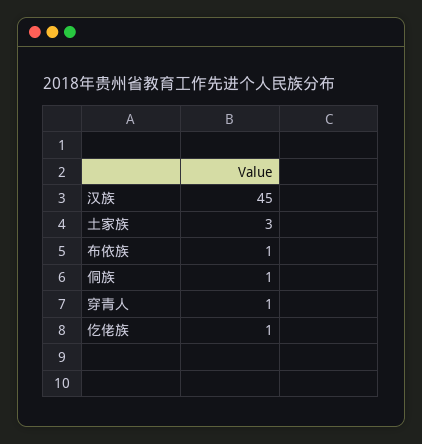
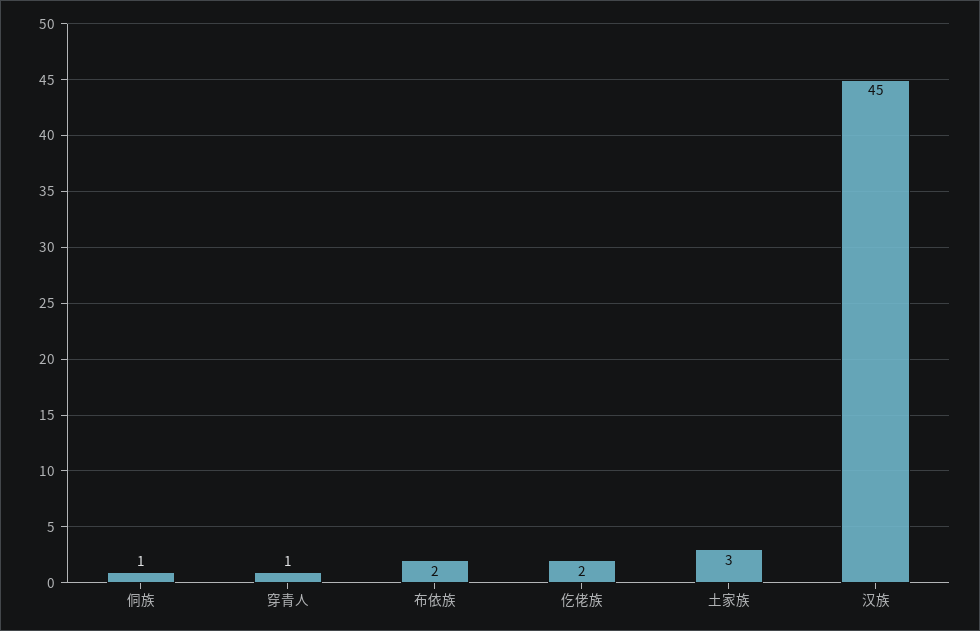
布依族: 1 -> 2
仡佬族: 1 -> 2

